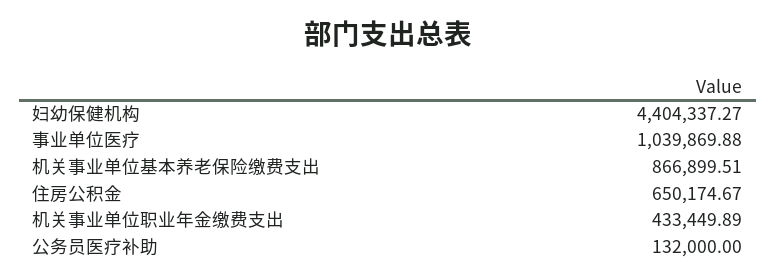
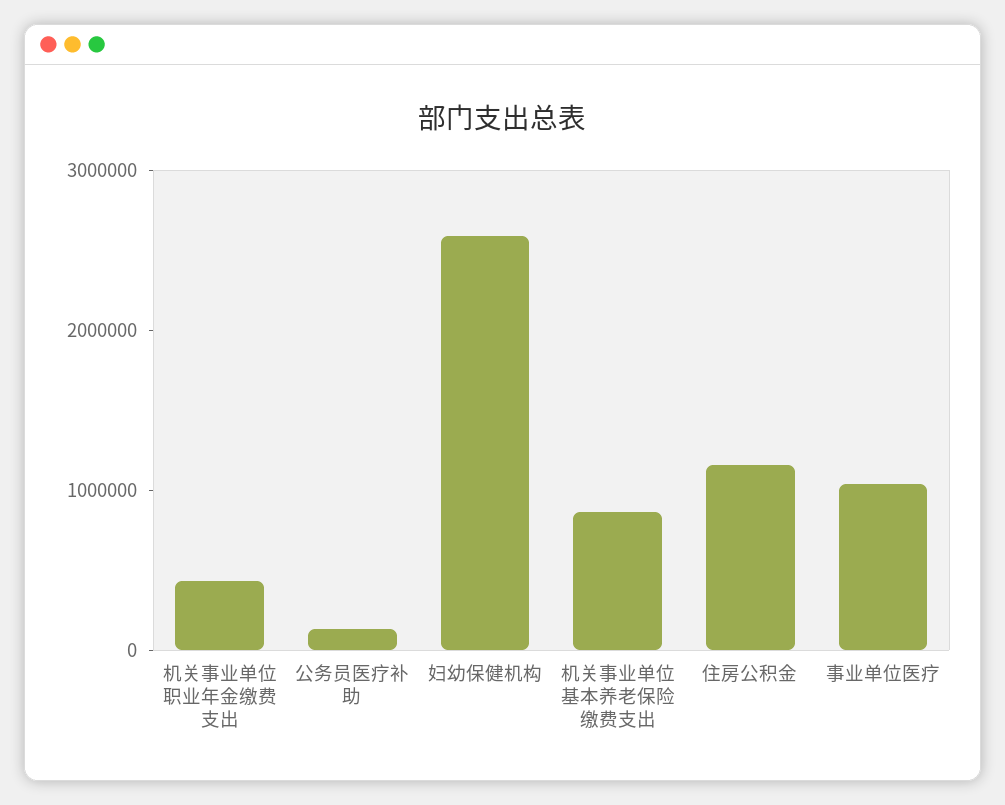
妇幼保健机构: 4404337.27 -> 2600000
住房公积金: 650174.67 -> 1200000

